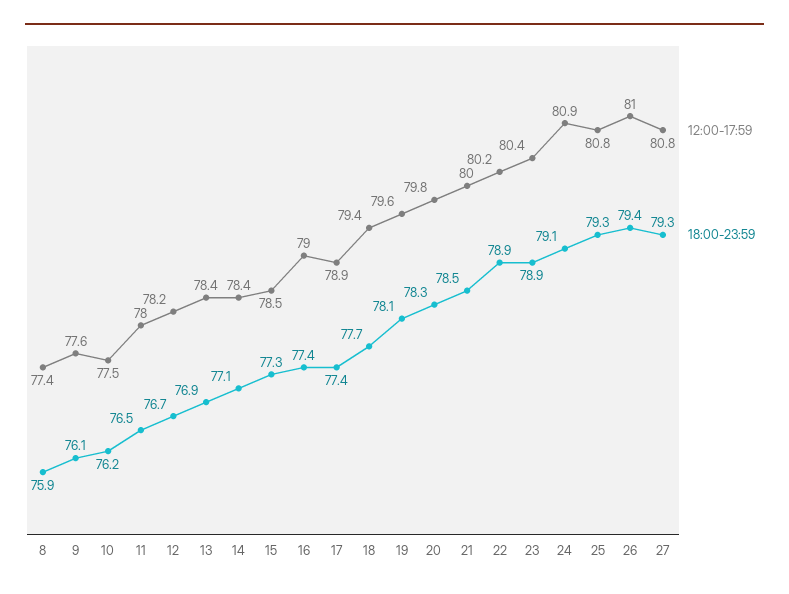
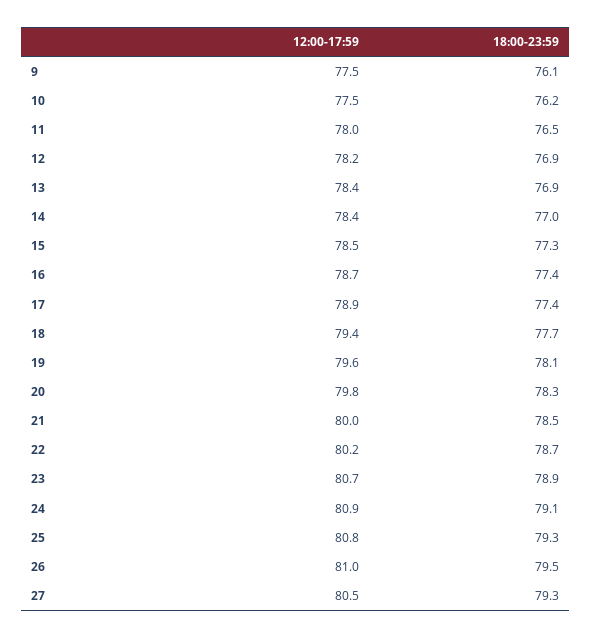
12:00-17:59, 8: 77.4 -> none
18:00-23:59, 8: 75.9 -> none
12:00-17:59, 9: 77.6 -> 77.5
18:00-23:59, 12: 76.7 -> 76.9
18:00-23:59, 14: 77.1 -> 77
12:00-17:59, 16: 79 -> 78.7
18:00-23:59, 22: 78.9 -> 78.7
12:00-17:59, 23: 80.4 -> 80.7
18:00-23:59, 26: 79.4 -> 79.5
12:00-17:59, 27: 80.8 -> 80.5

